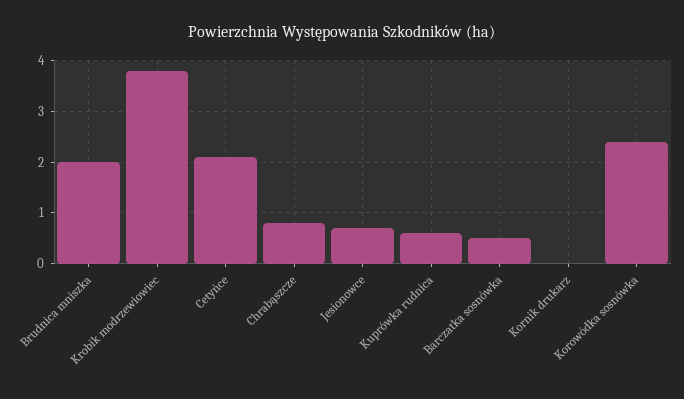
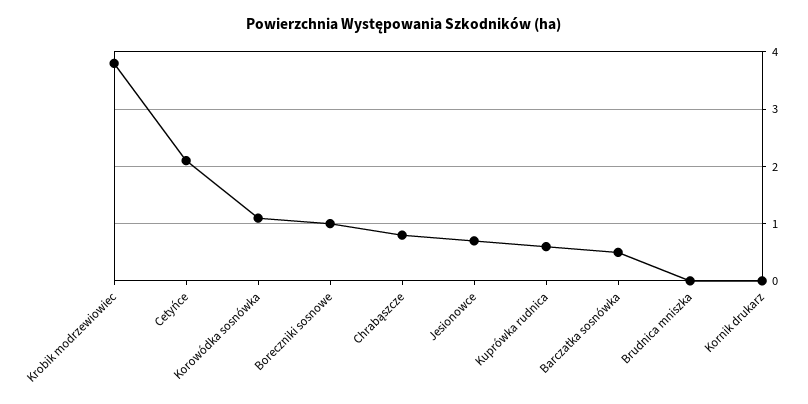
Brudnica mniszka: 2 -> 0
Korowódka sosnówka: 2.5 -> 1
Boreczniki sosnowe: none -> 1

